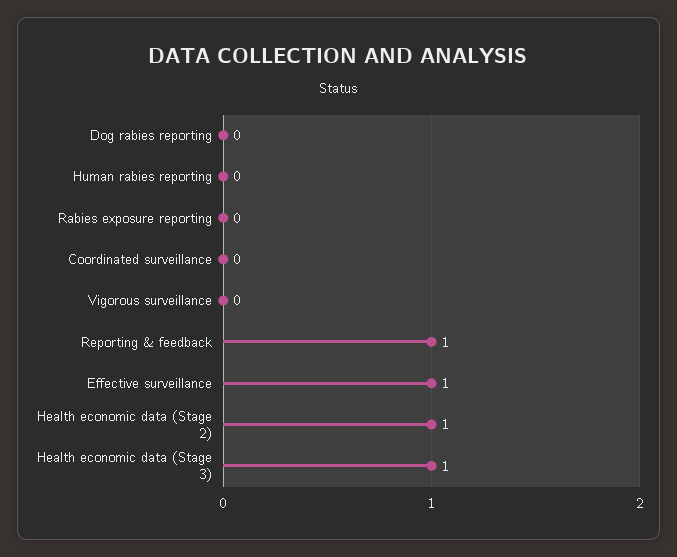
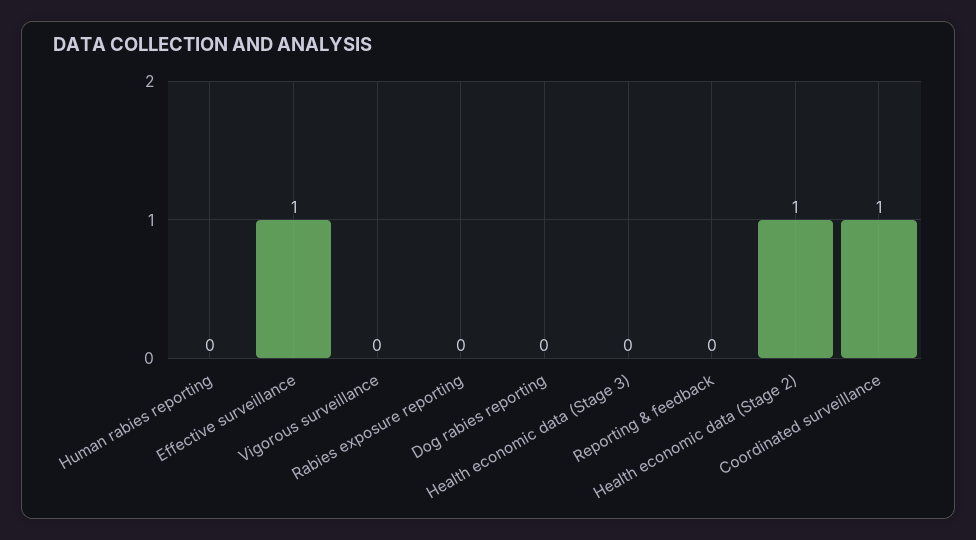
Coordinated surveillance: 0 -> 1
Reporting & feedback: 1 -> 0
Health economic data (Stage 3): 1 -> 0

